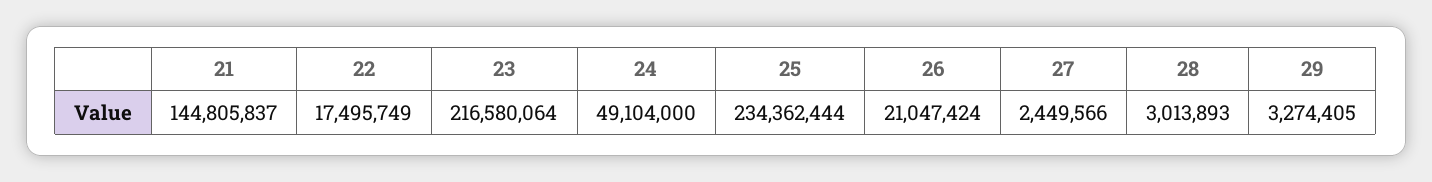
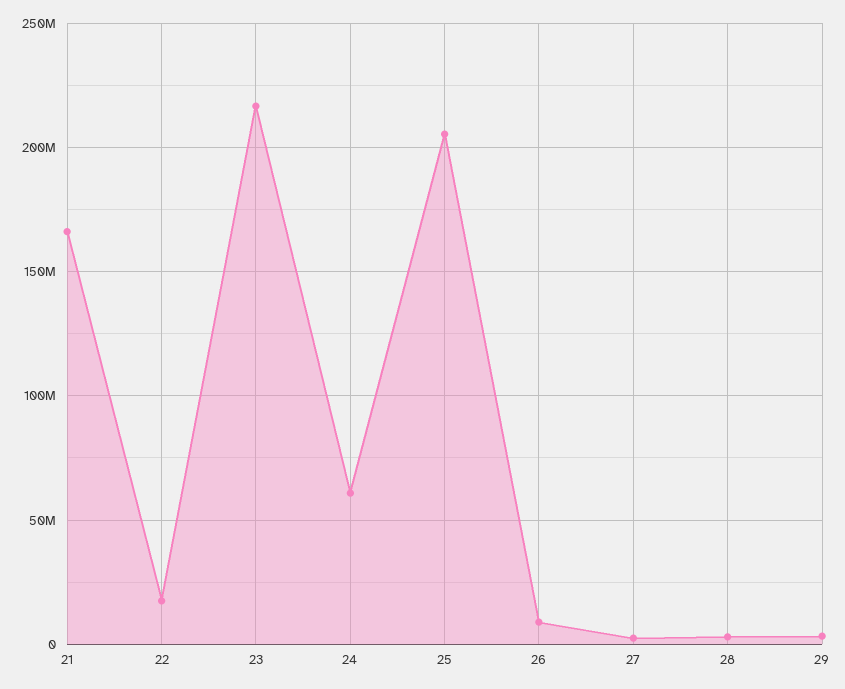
21: 144805837 -> 165000000
24: 49104000 -> 60000000
25: 234362444 -> 205000000
26: 21047424 -> 10000000

